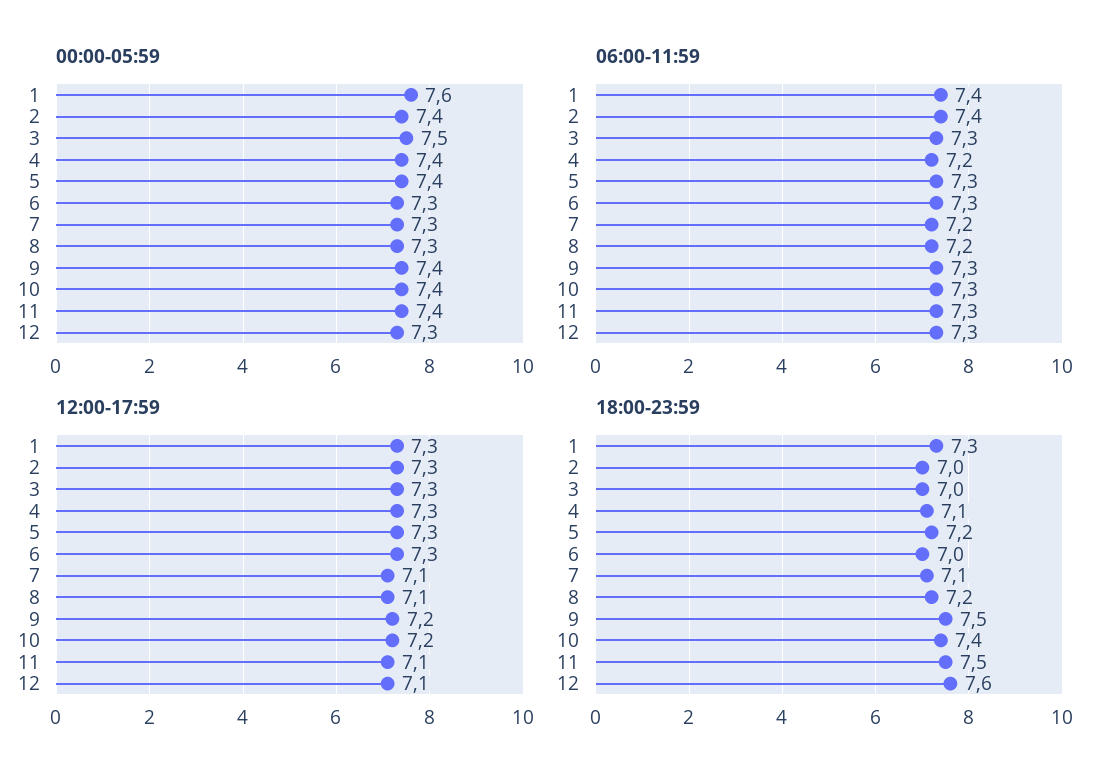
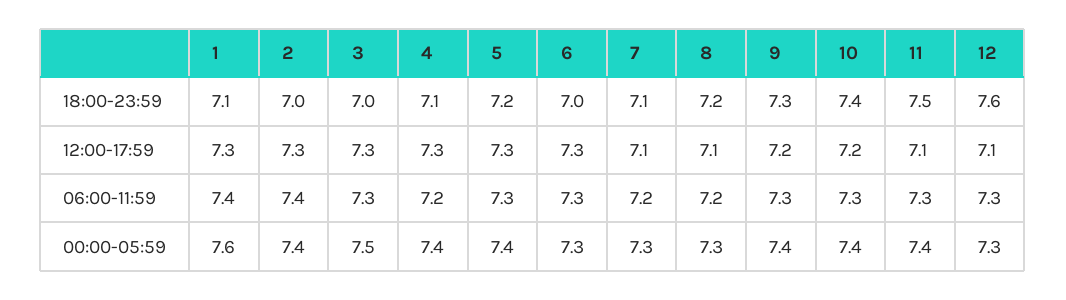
18:00-23:59, 1: 7.3 -> 7.1
18:00-23:59, 9: 7.5 -> 7.3

